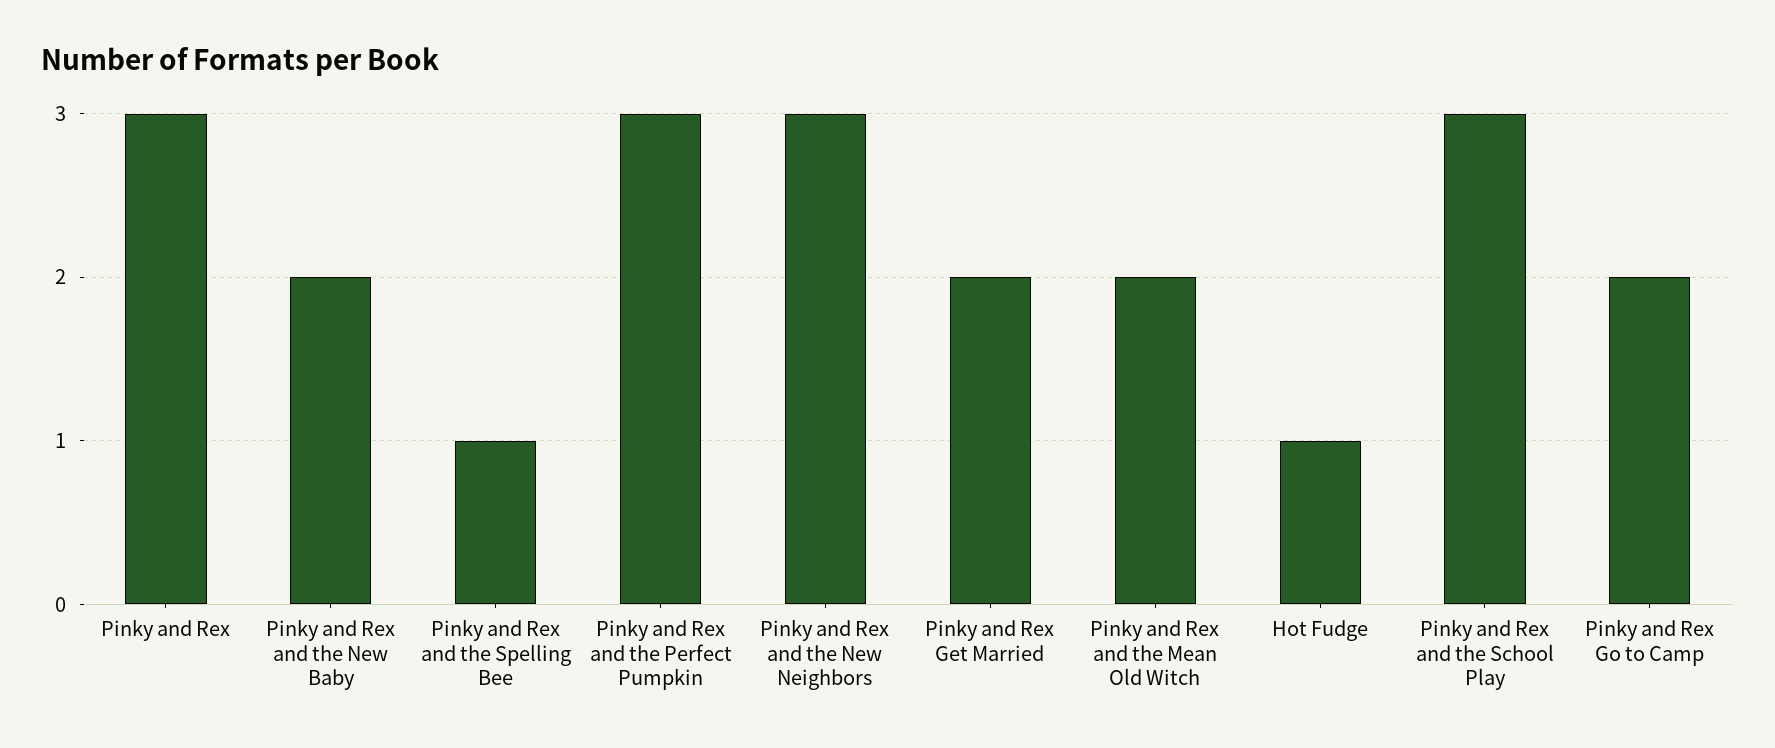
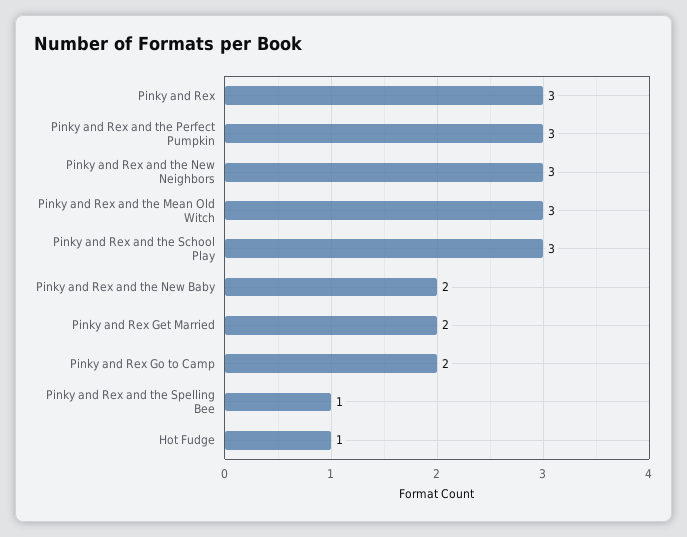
Pinky and Rex and the Mean Old Witch: 2 -> 3

